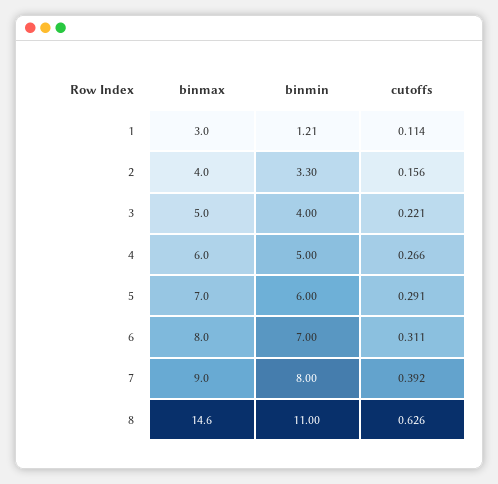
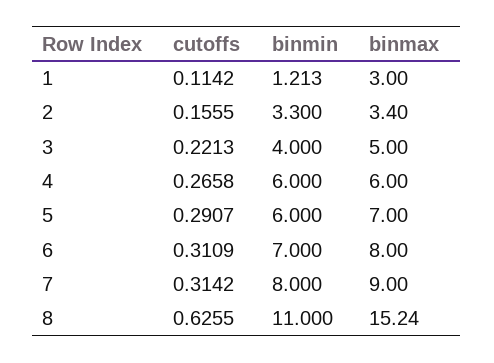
binmax, 2: 4 -> 3.4
binmin, 4: 5 -> 6
cutoffs, 7: 0.392 -> 0.3142
binmax, 8: 14.6 -> 15.24

